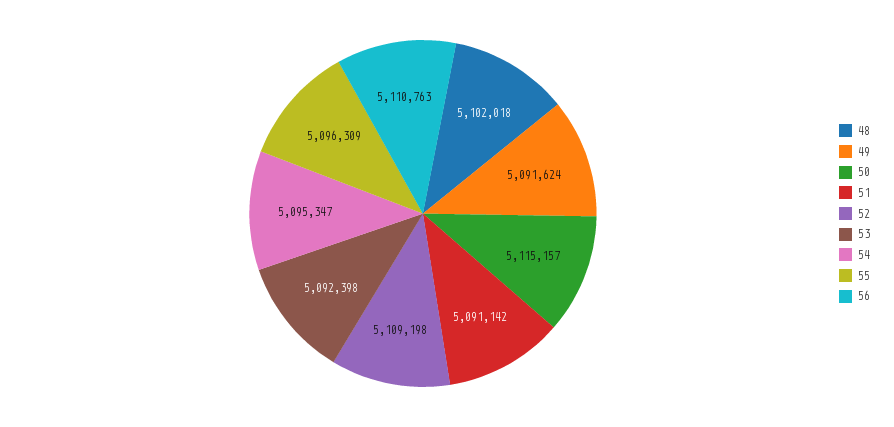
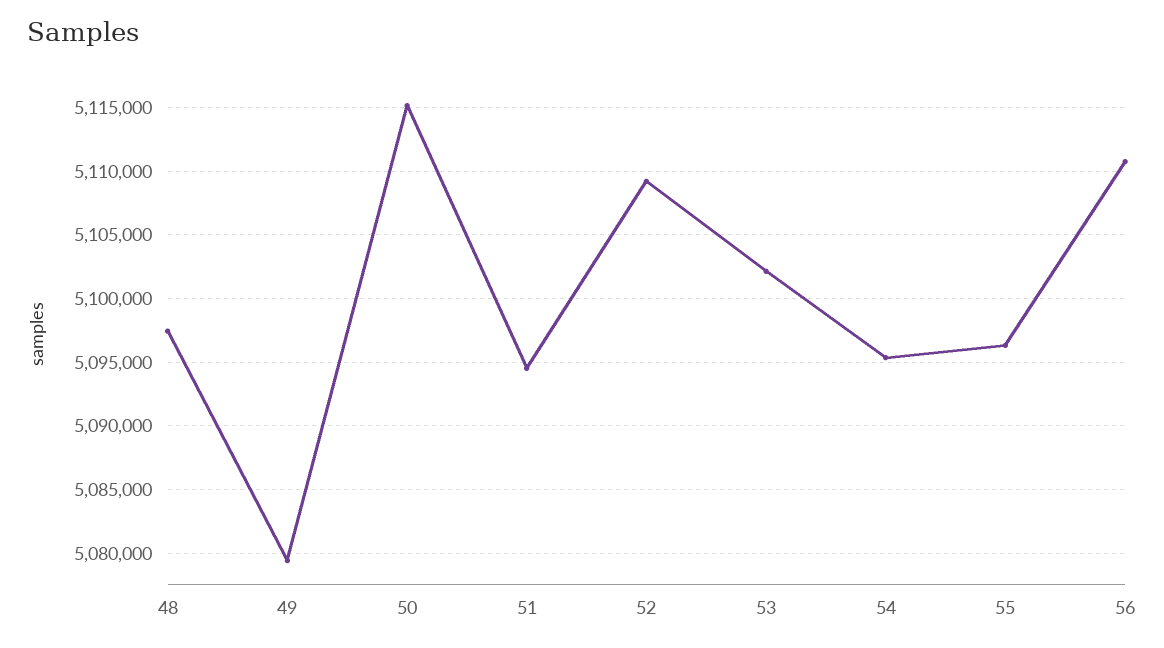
48: 5102018 -> 5097500
49: 5091624 -> 5079500
51: 5091142 -> 5094500
53: 5092398 -> 5102000

